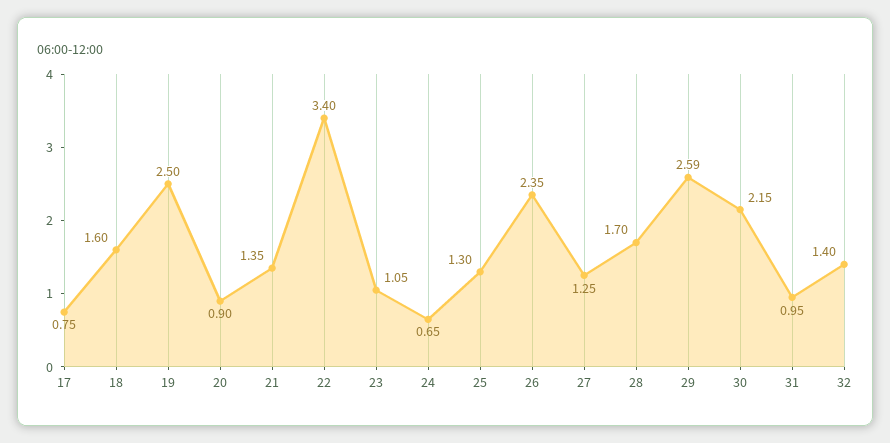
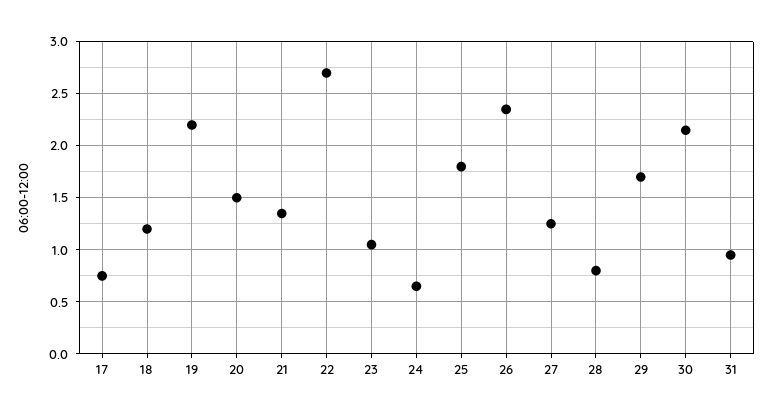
18: 1.6 -> 1.2
19: 2.5 -> 2.2
20: 0.9 -> 1.5
22: 3.4 -> 2.7
25: 1.3 -> 1.8
28: 1.7 -> 0.8
29: 2.59 -> 1.7
32: 1.4 -> none

